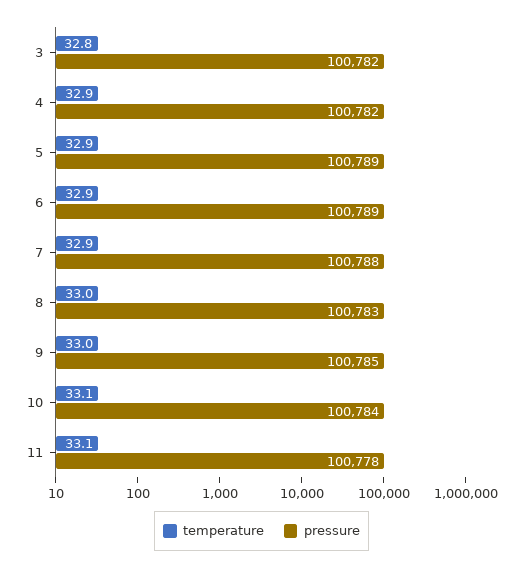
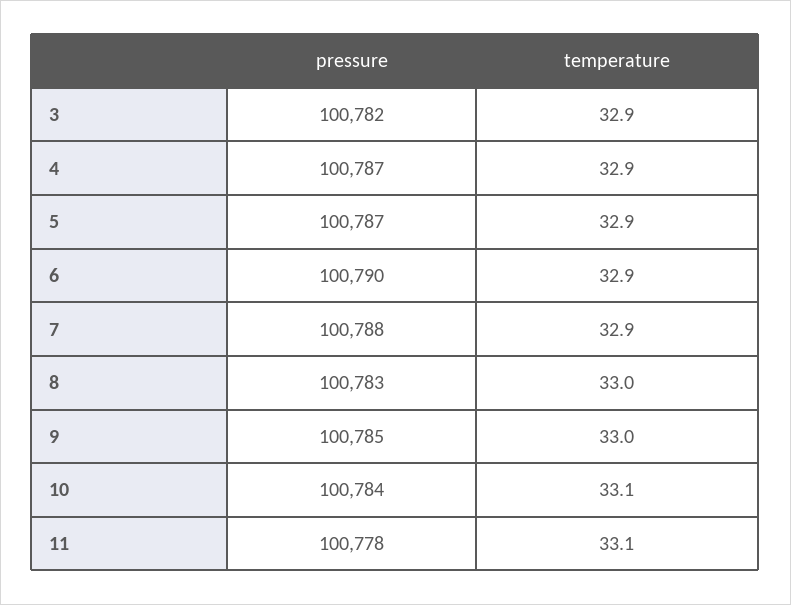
temperature, 3: 32.8 -> 32.9
pressure, 4: 100782 -> 100787
pressure, 5: 100789 -> 100787
pressure, 6: 100789 -> 100790

